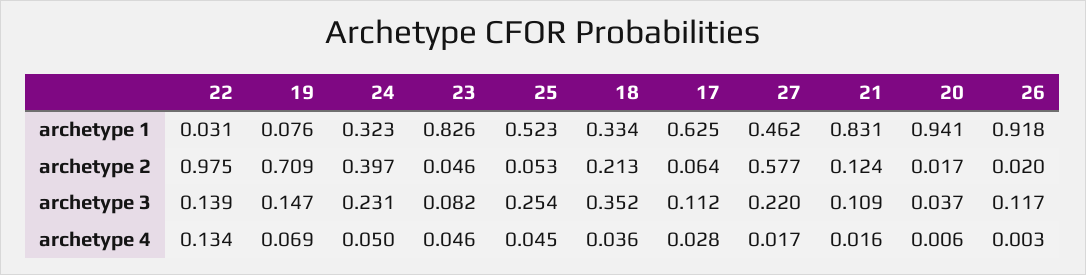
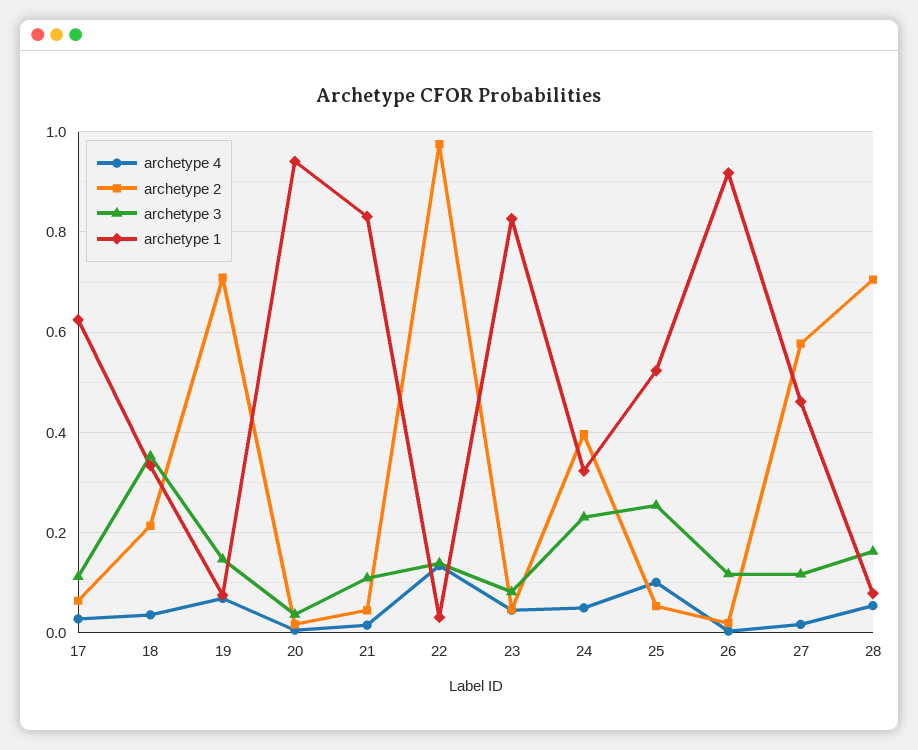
archetype 2, 21: 0.124 -> 0.04
archetype 3, 27: 0.22 -> 0.12
archetype 4, 25: 0.045 -> 0.1
archetype 4, 28: none -> 0.06
archetype 2, 28: none -> 0.7
archetype 3, 28: none -> 0.16
archetype 1, 28: none -> 0.08

